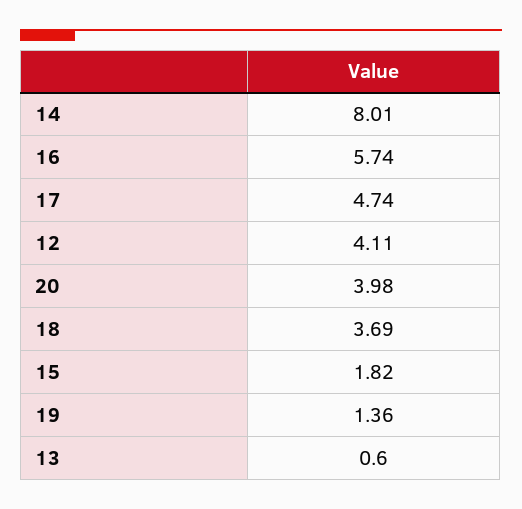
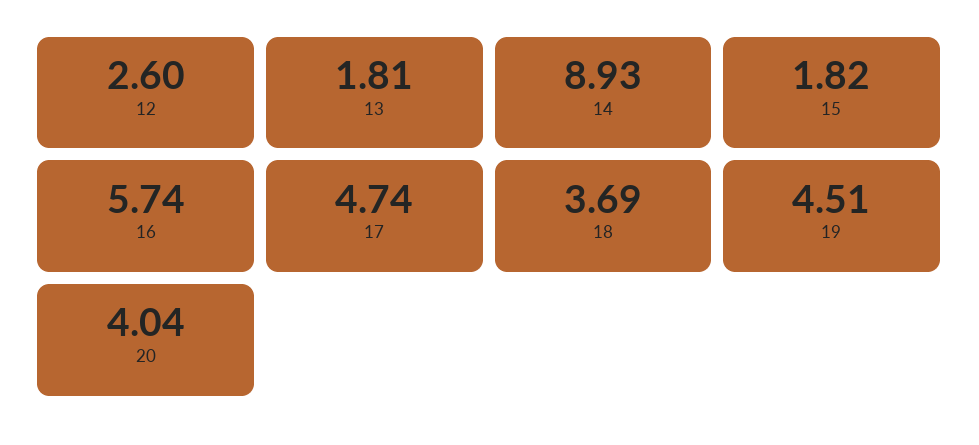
14: 8.01 -> 8.93
12: 4.11 -> 2.6
20: 3.98 -> 4.04
19: 1.36 -> 4.51
13: 0.6 -> 1.81

